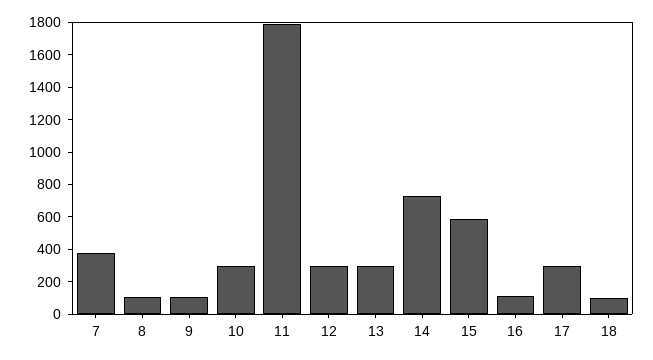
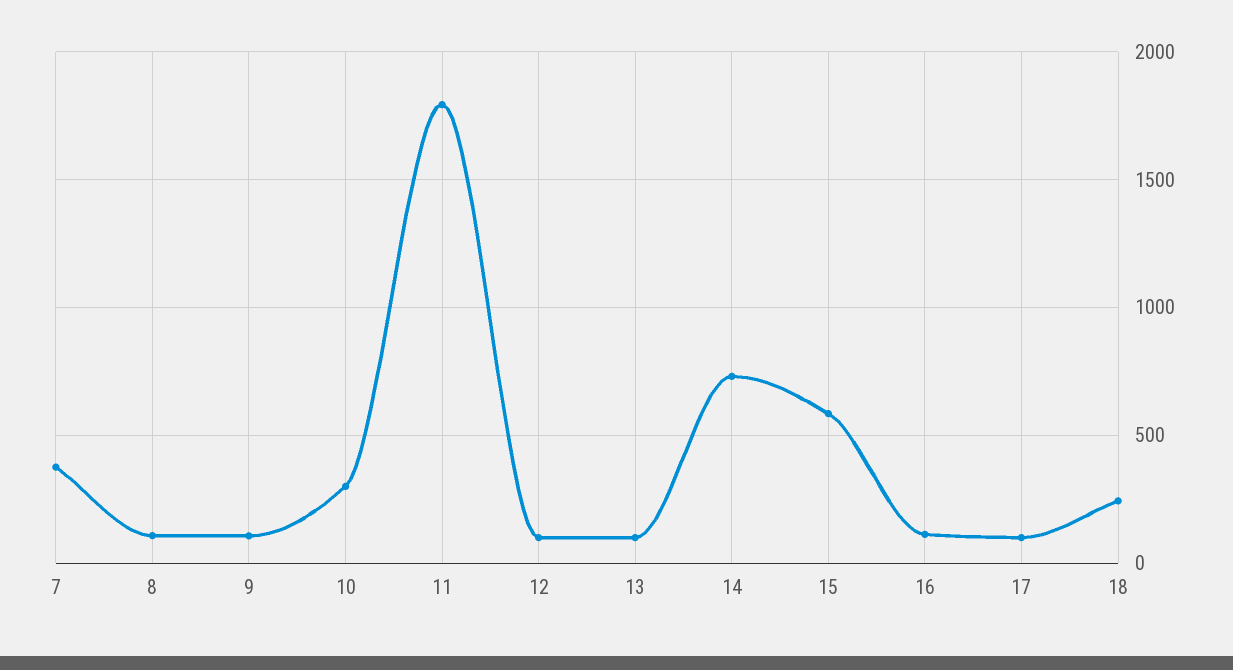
12: 300 -> 100
13: 300 -> 100
17: 300 -> 100
18: 100 -> 250

